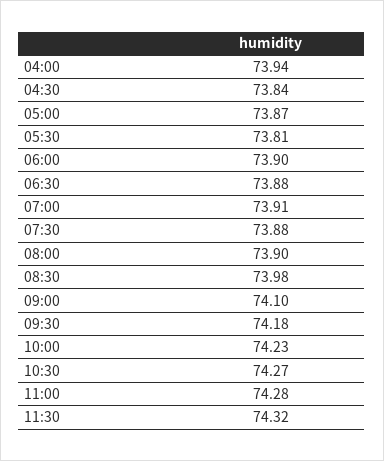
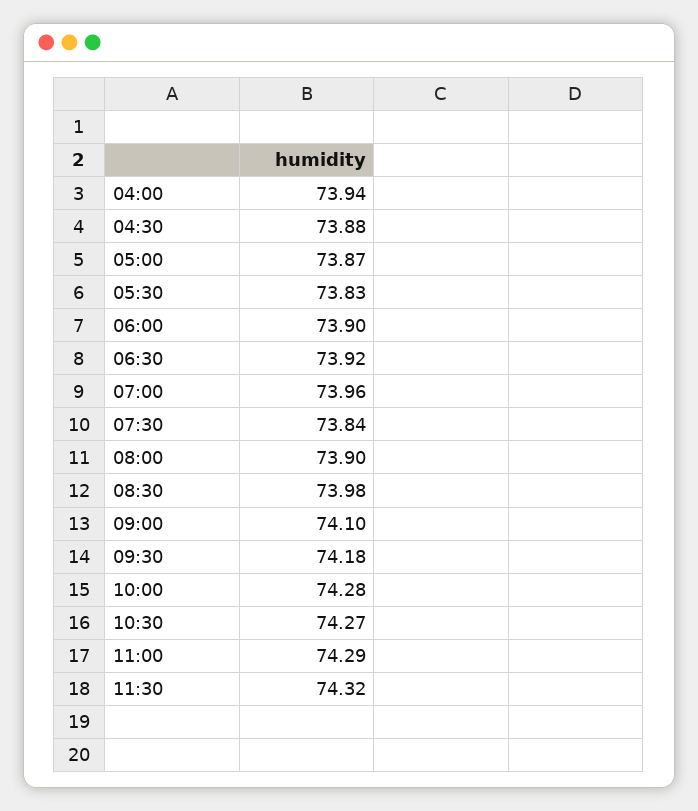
04:30: 73.84 -> 73.88
05:30: 73.81 -> 73.83
06:30: 73.88 -> 73.92
07:00: 73.91 -> 73.96
07:30: 73.88 -> 73.84
10:00: 74.23 -> 74.28
11:00: 74.28 -> 74.29

